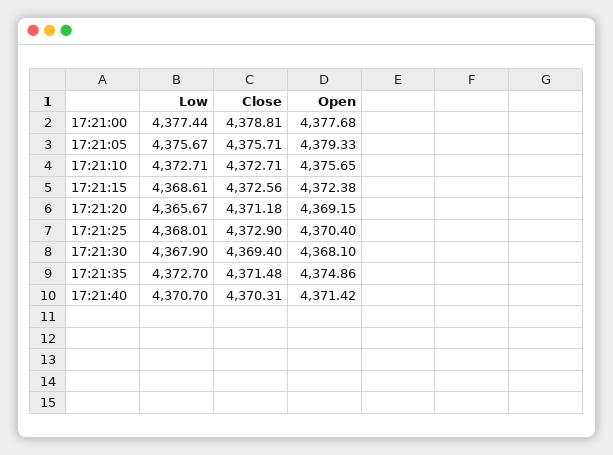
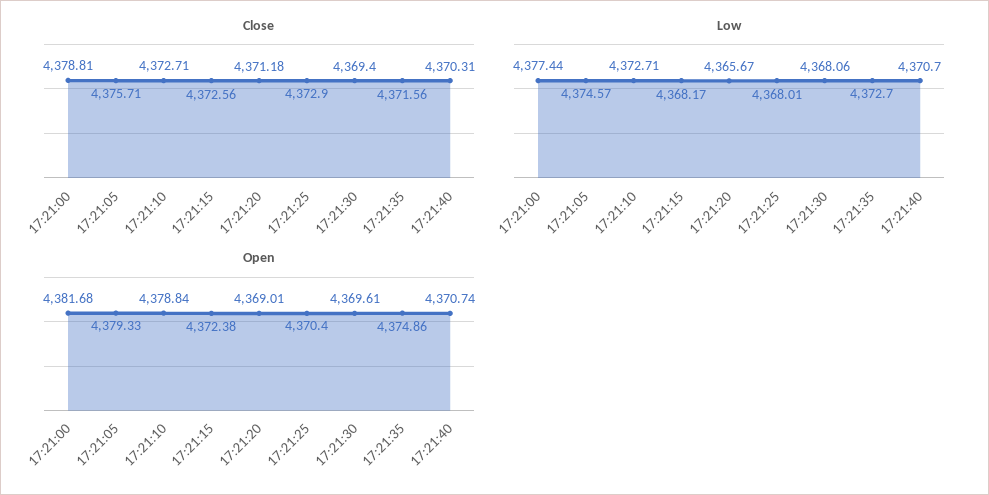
Open, 17:21:00: 4377.68 -> 4381.68
Low, 17:21:05: 4375.67 -> 4374.57
Open, 17:21:10: 4375.65 -> 4378.84
Low, 17:21:15: 4368.61 -> 4368.17
Open, 17:21:20: 4369.15 -> 4369.01
Low, 17:21:30: 4367.9 -> 4368.06
Open, 17:21:30: 4368.1 -> 4369.61
Close, 17:21:35: 4371.48 -> 4371.56
Open, 17:21:40: 4371.42 -> 4370.74

